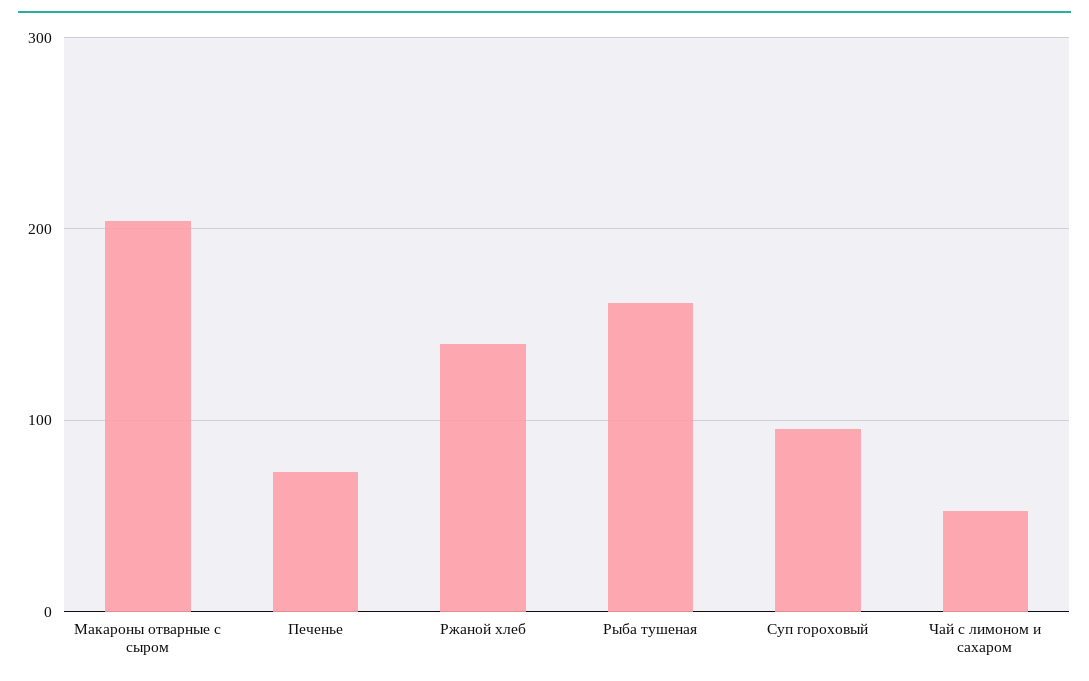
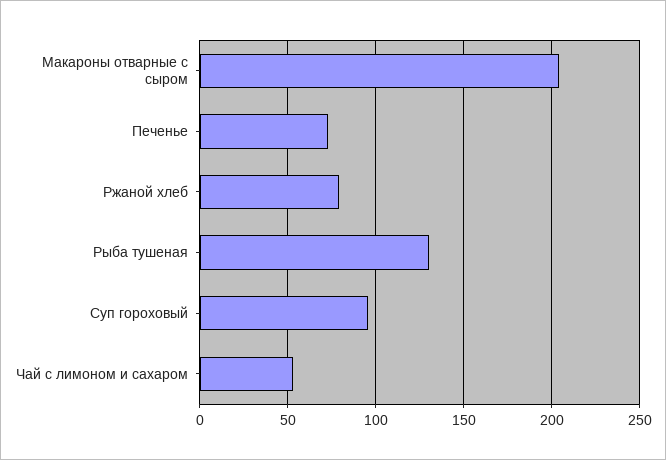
Ржаной хлеб: 140 -> 80
Рыба тушеная: 160 -> 130

